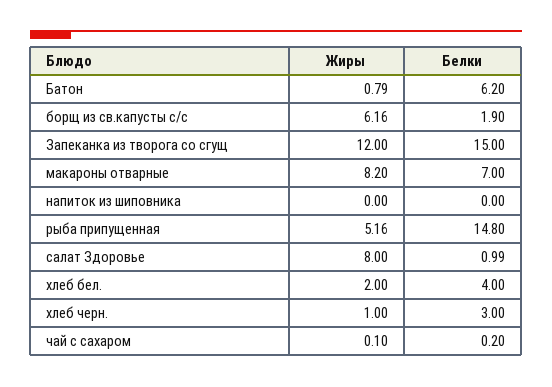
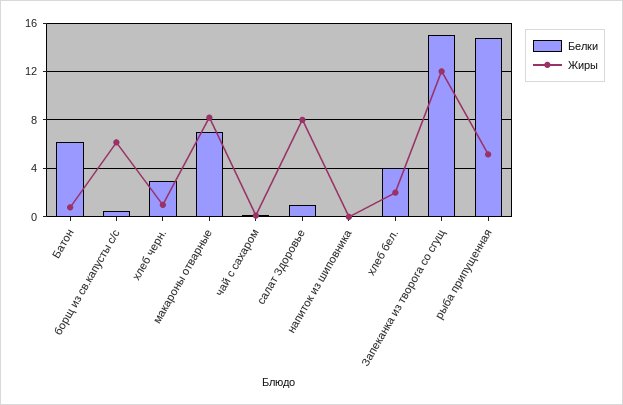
Белки, борщ из св.капусты с/с: 1.9 -> 0.5

